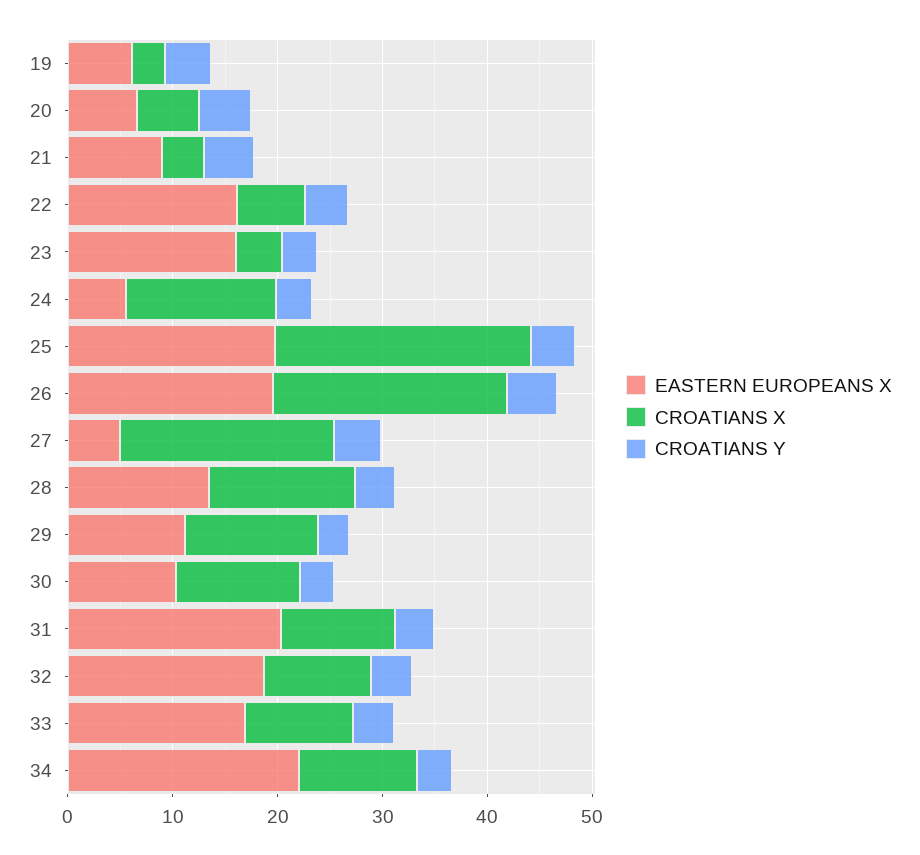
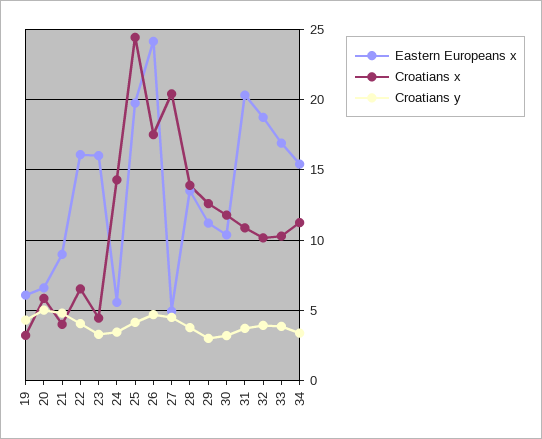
EASTERN EUROPEANS X, 26: 20 -> 24
CROATIANS X, 26: 22 -> 17.5
EASTERN EUROPEANS X, 34: 22 -> 15.5

